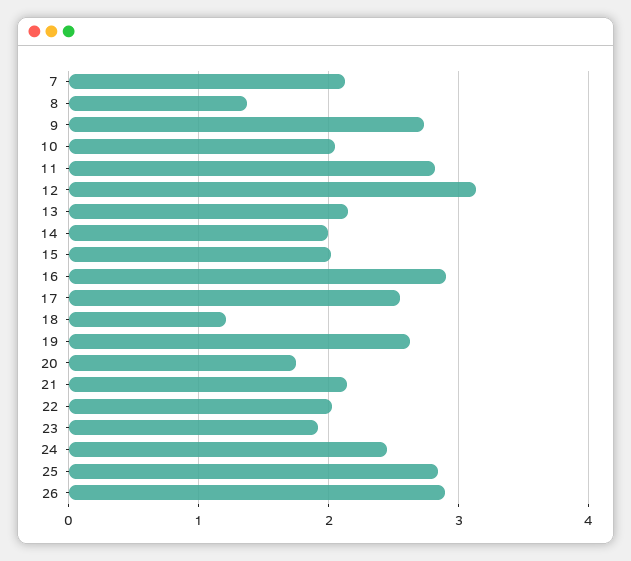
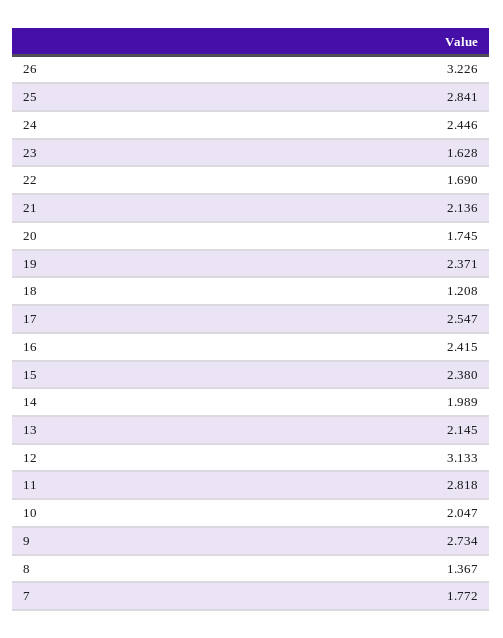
7: 2.1 -> 1.772
15: 2 -> 2.38
16: 2.9 -> 2.415
19: 2.6 -> 2.371
22: 2 -> 1.69
23: 1.9 -> 1.628
26: 2.9 -> 3.226

